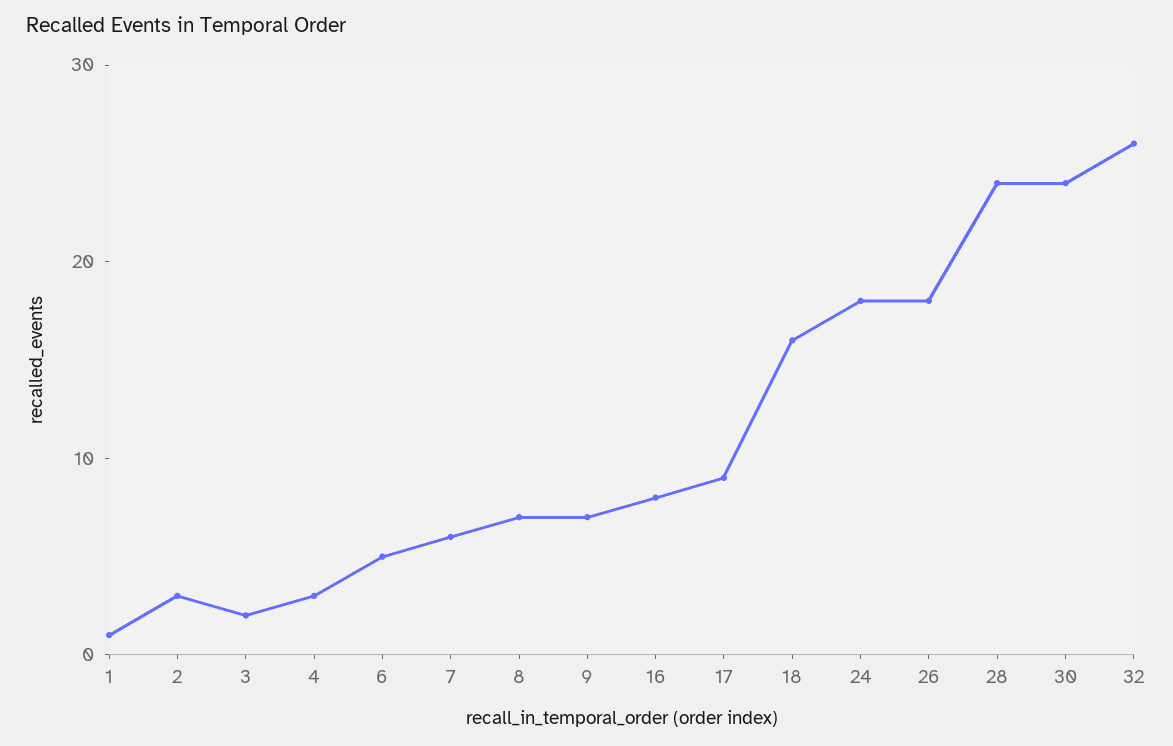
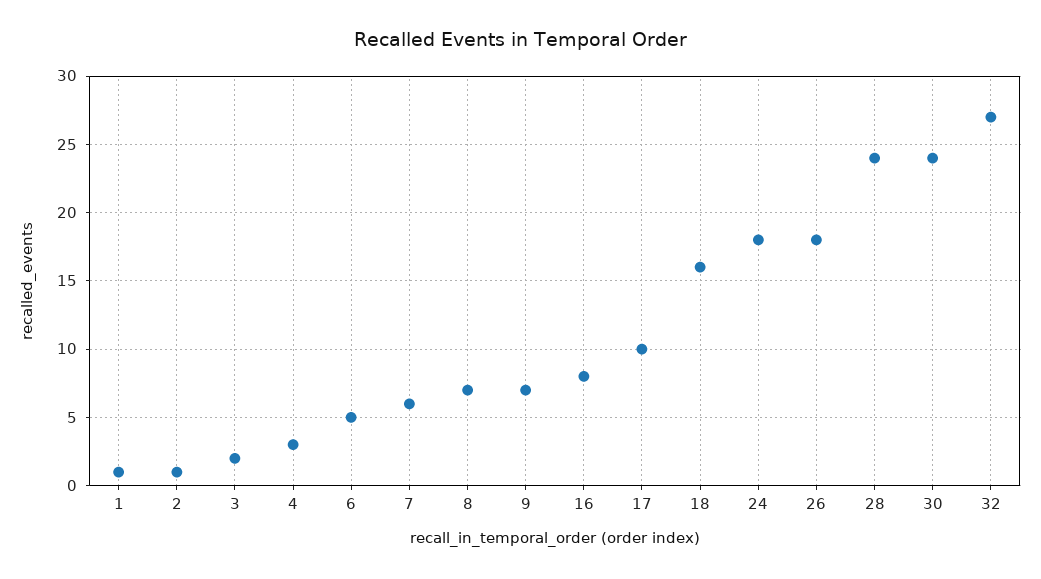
2: 3 -> 1
17: 9 -> 10
32: 26 -> 27

